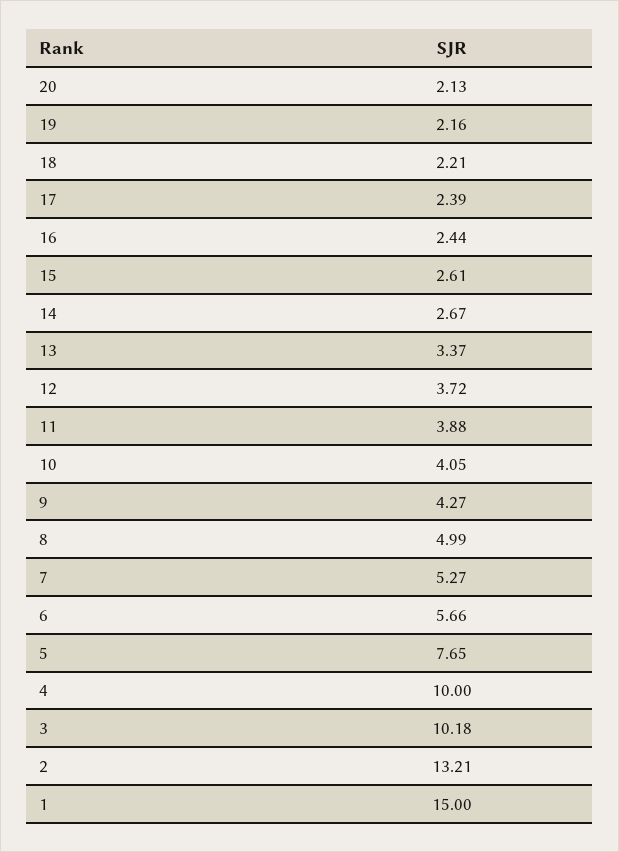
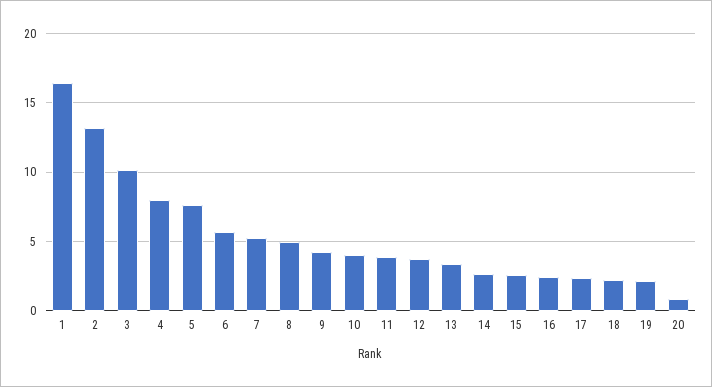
20: 2.13 -> 1
4: 10 -> 8
1: 15 -> 16.5

